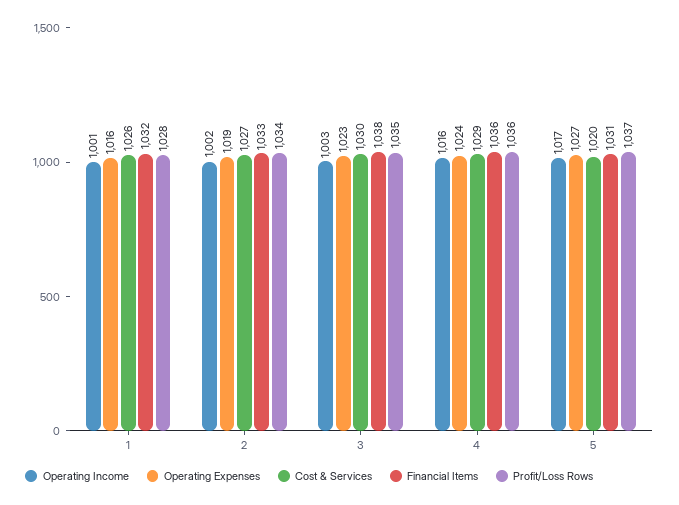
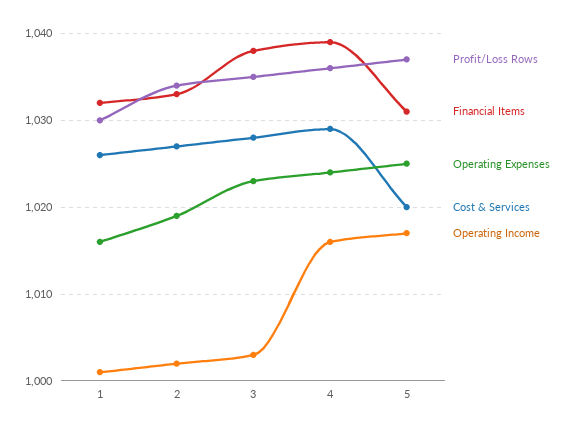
Profit/Loss Rows, 1: 1028 -> 1030
Cost & Services, 3: 1030 -> 1028
Financial Items, 4: 1036 -> 1039
Operating Expenses, 5: 1027 -> 1025

